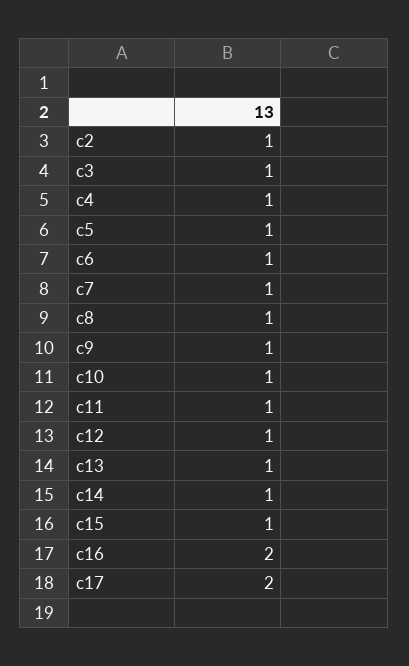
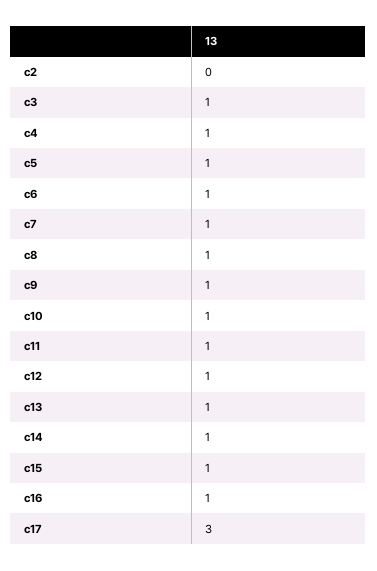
c2: 1 -> 0
c16: 2 -> 1
c17: 2 -> 3

